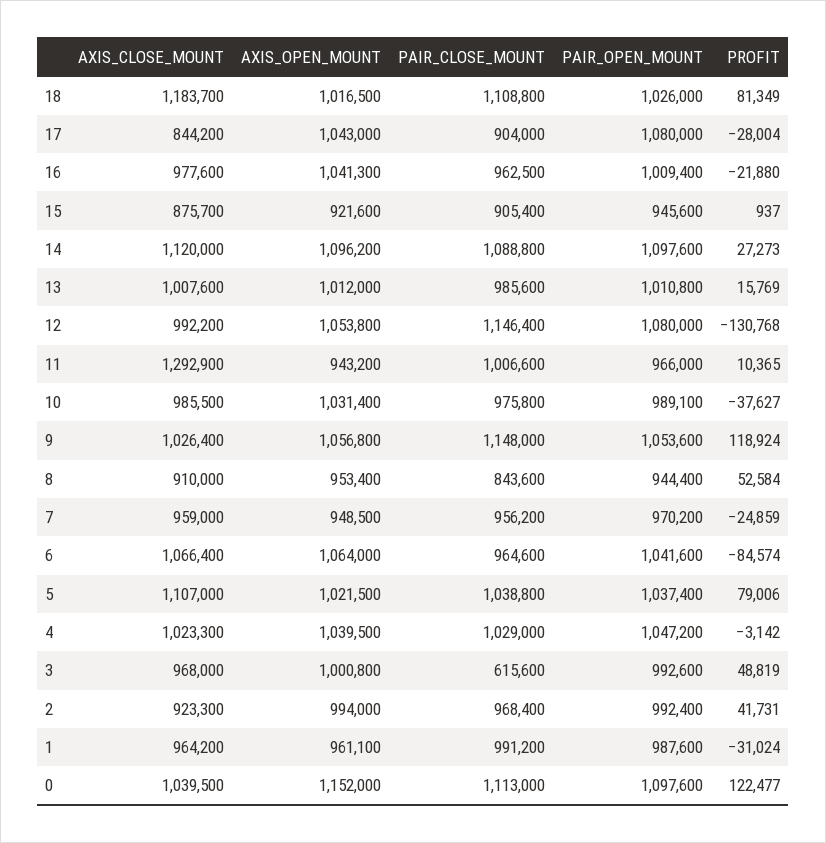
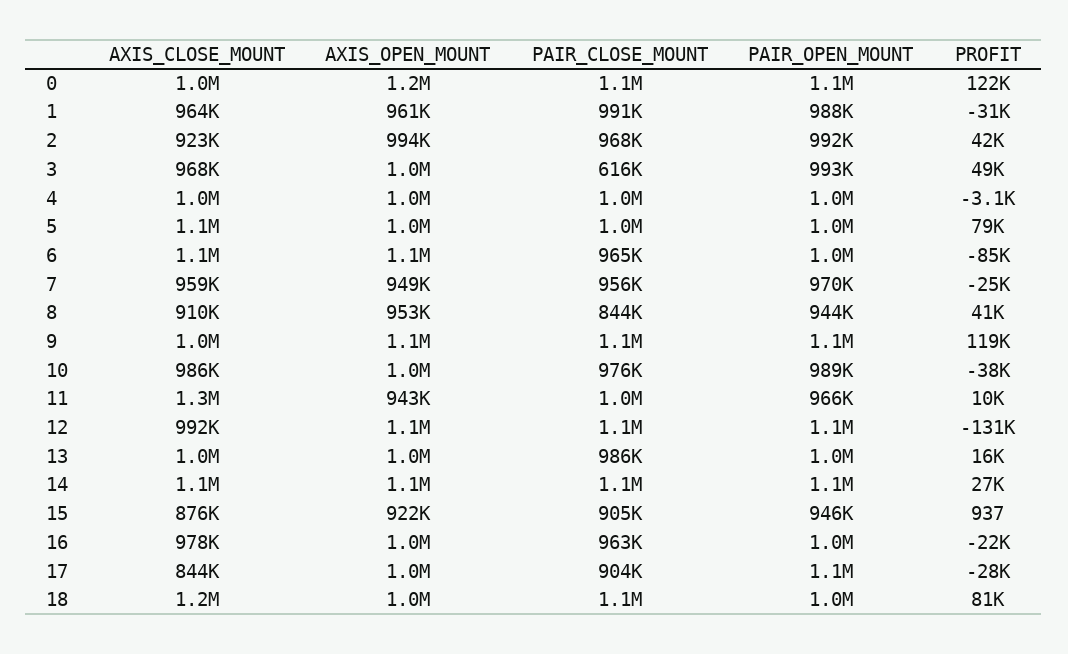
PROFIT, 8: 52584 -> 41000

